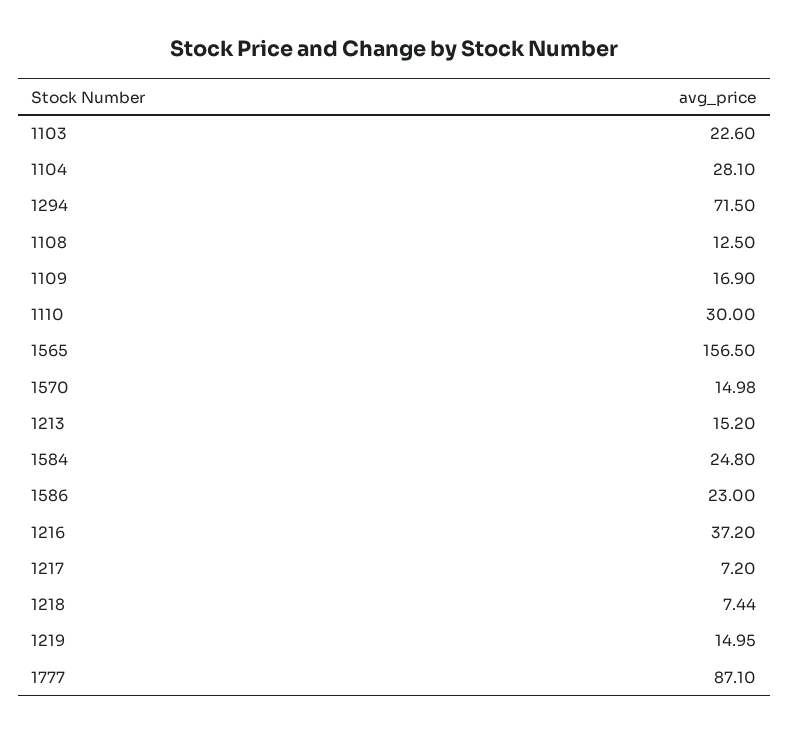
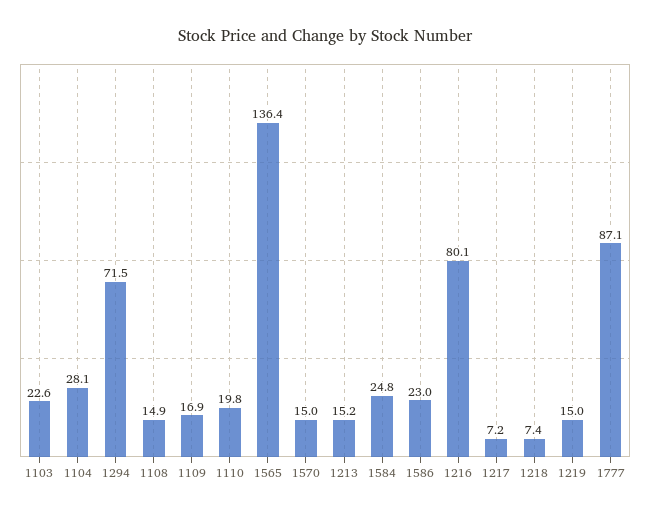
1108: 12.5 -> 14.9
1110: 30 -> 19.8
1565: 156.5 -> 136.4
1216: 37.2 -> 80.1

